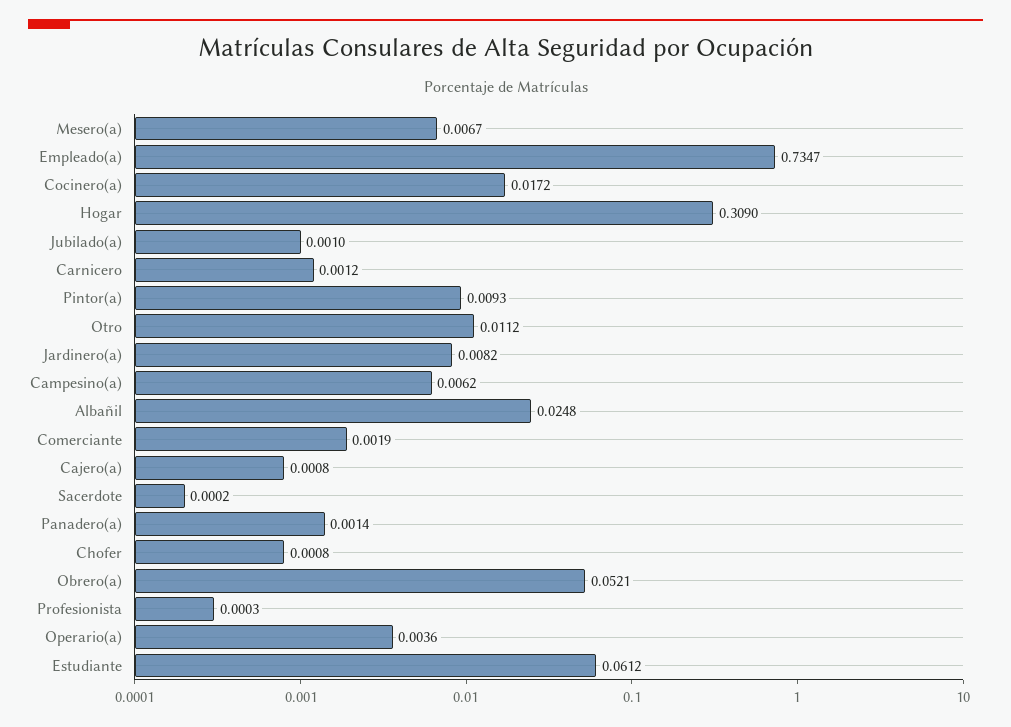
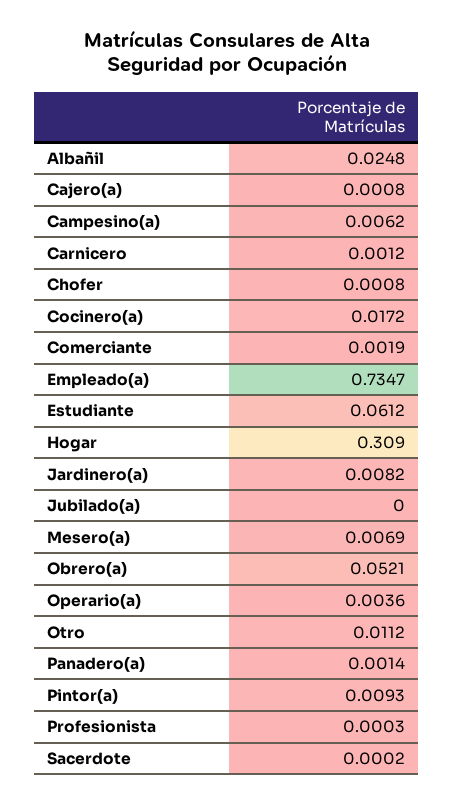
Mesero(a): 0.0067 -> 0.0069
Jubilado(a): 0.001 -> 0

